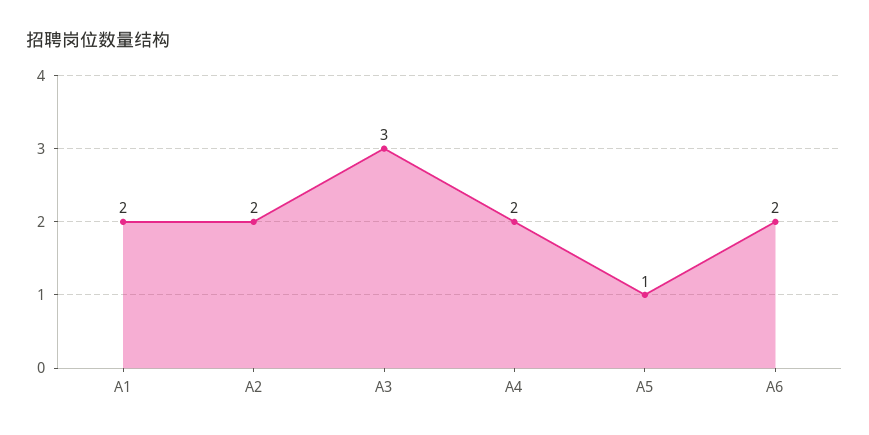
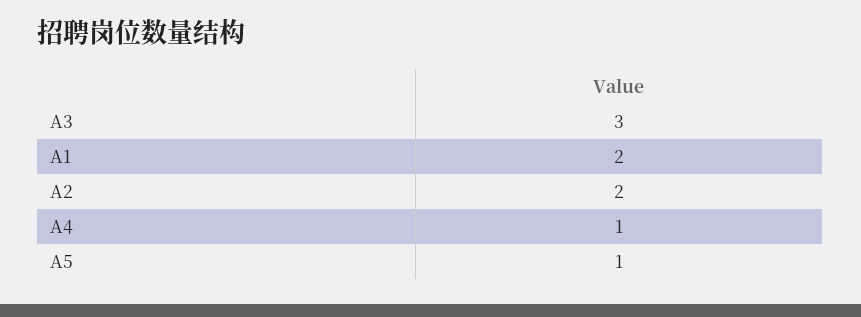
A4: 2 -> 1
A6: 2 -> none

